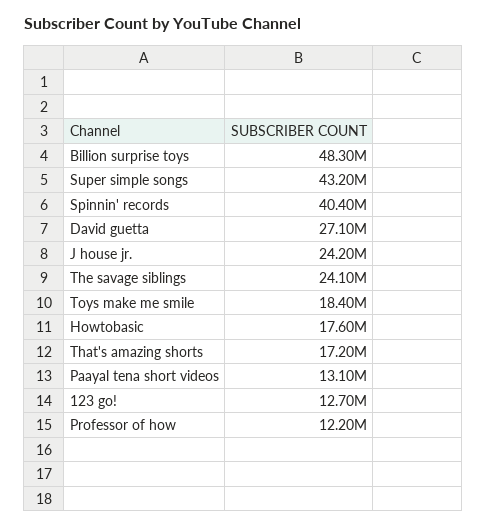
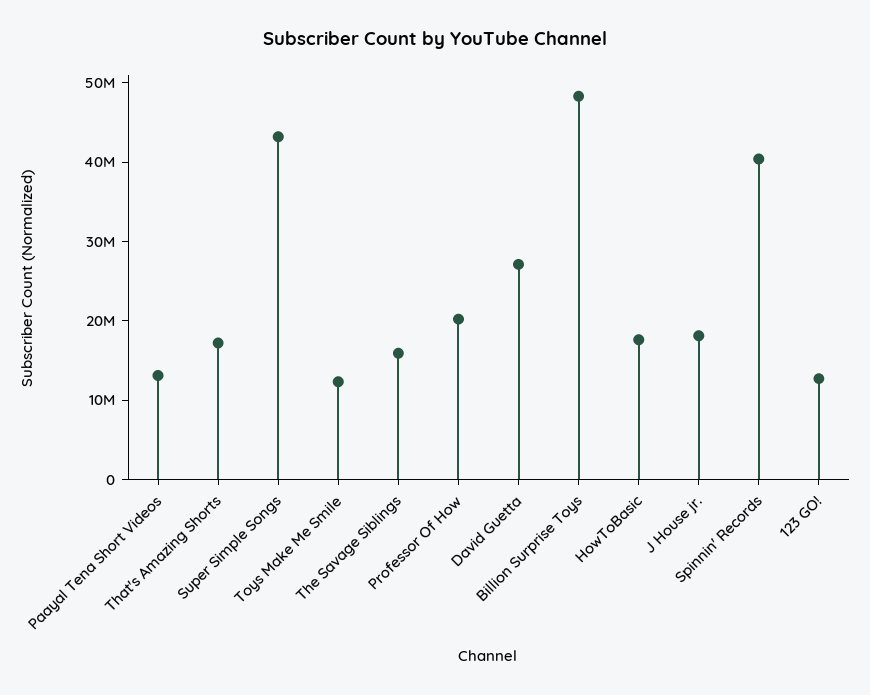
J house jr.: 24200000 -> 18000000
The savage siblings: 24100000 -> 16000000
Toys make me smile: 18400000 -> 12000000
Professor of how: 12200000 -> 20000000

